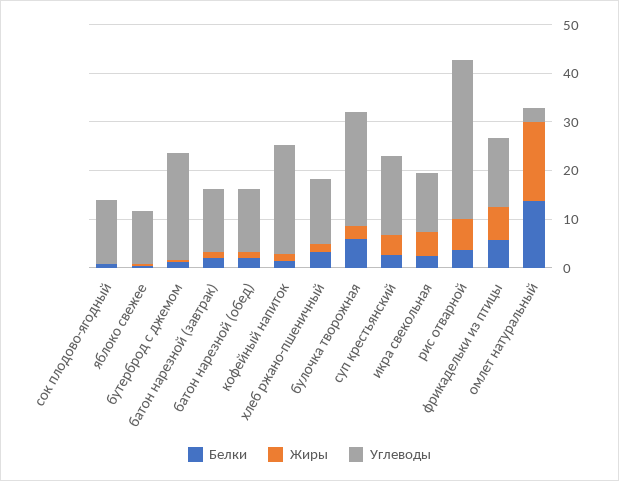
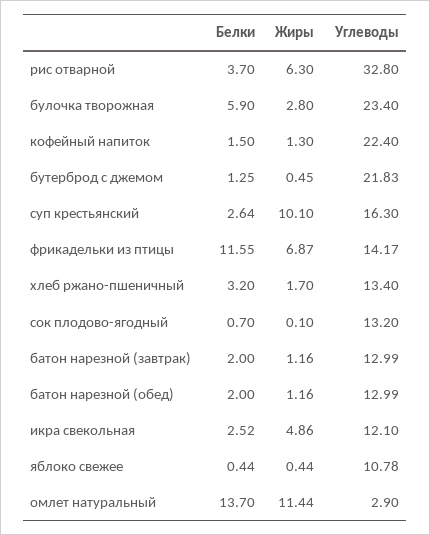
Жиры, суп крестьянский: 4 -> 10.1
Белки, фрикадельки из птицы: 6 -> 11.55
Жиры, омлет натуральный: 16 -> 11.44

